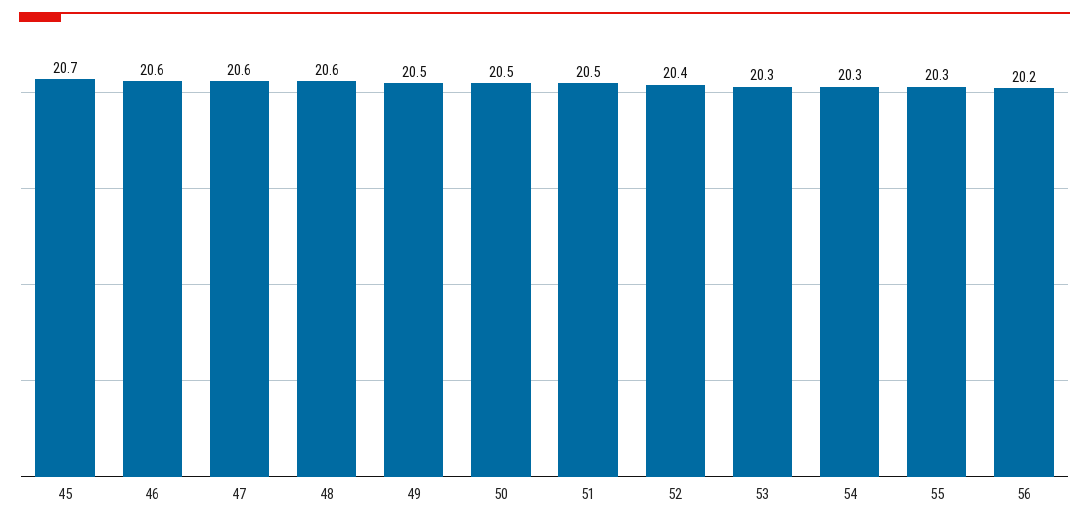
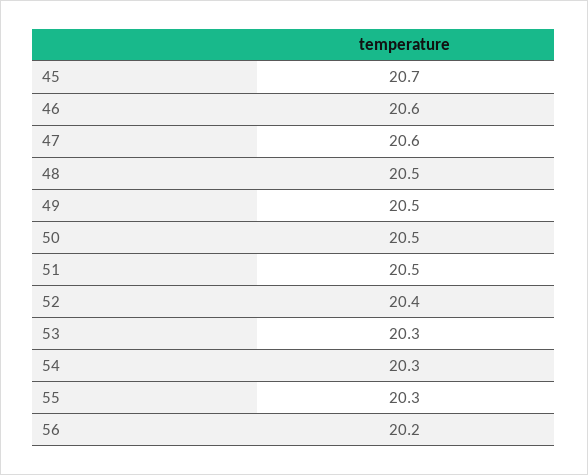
48: 20.6 -> 20.5

